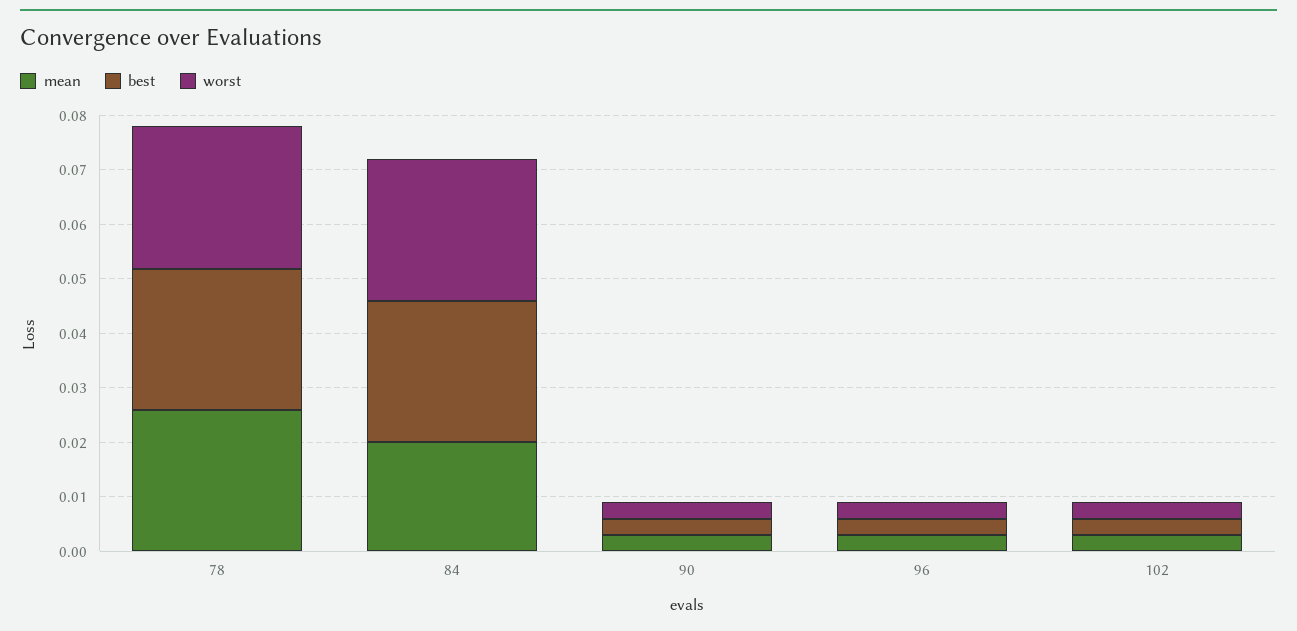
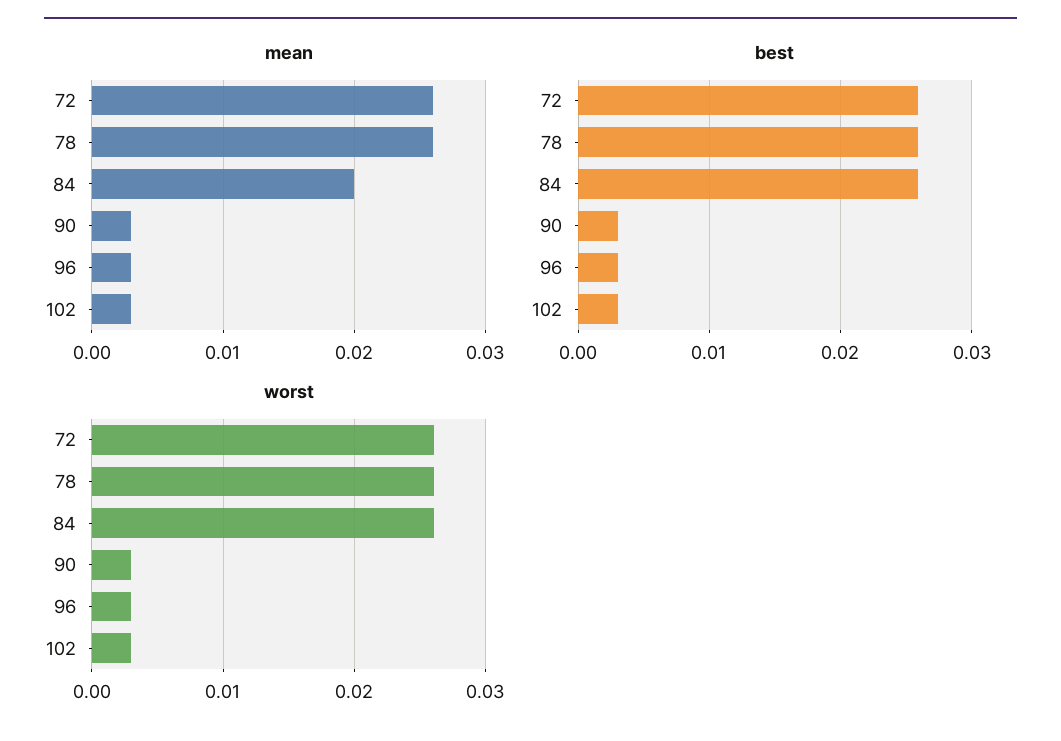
mean, 72: none -> 0.026
best, 72: none -> 0.026
worst, 72: none -> 0.026

